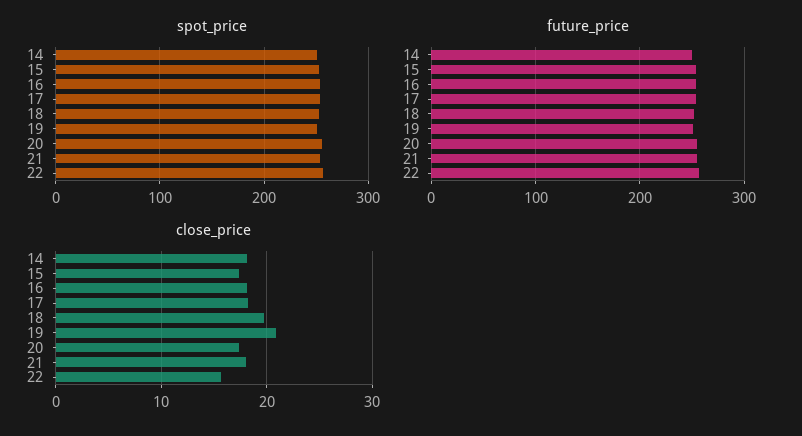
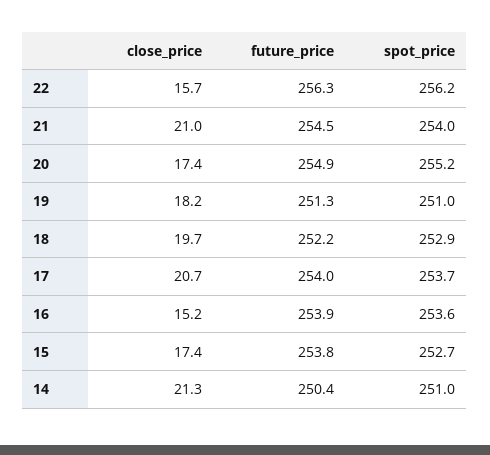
close_price, 14: 18 -> 21.3
close_price, 16: 18 -> 15.2
close_price, 17: 18 -> 20.7
close_price, 19: 21 -> 18.2
close_price, 21: 18 -> 21

